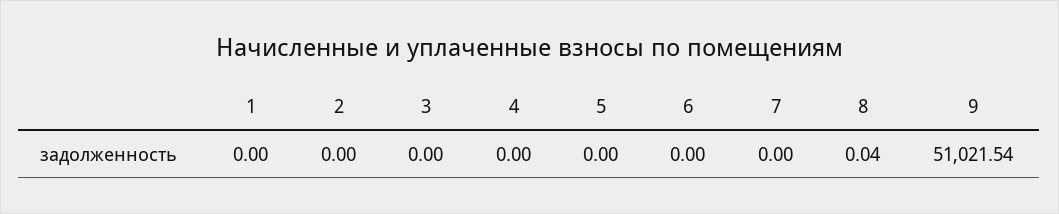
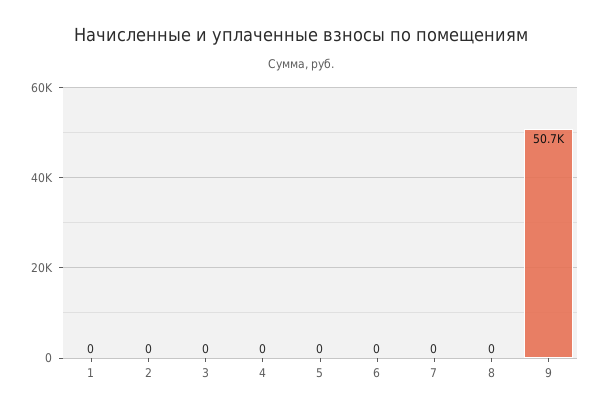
8: 0.04 -> 0
9: 51021.54 -> 50700

